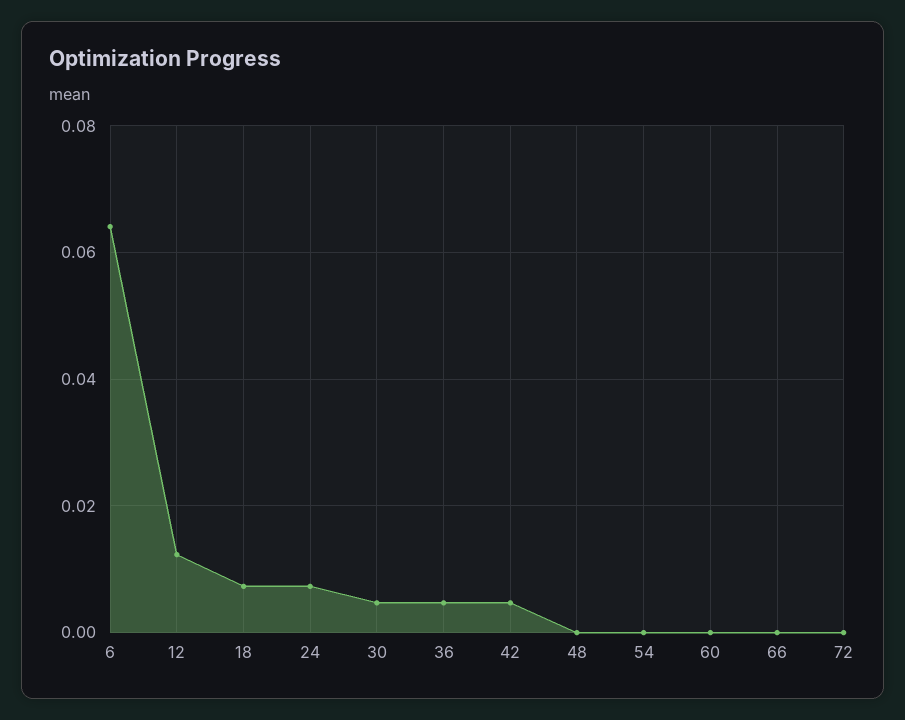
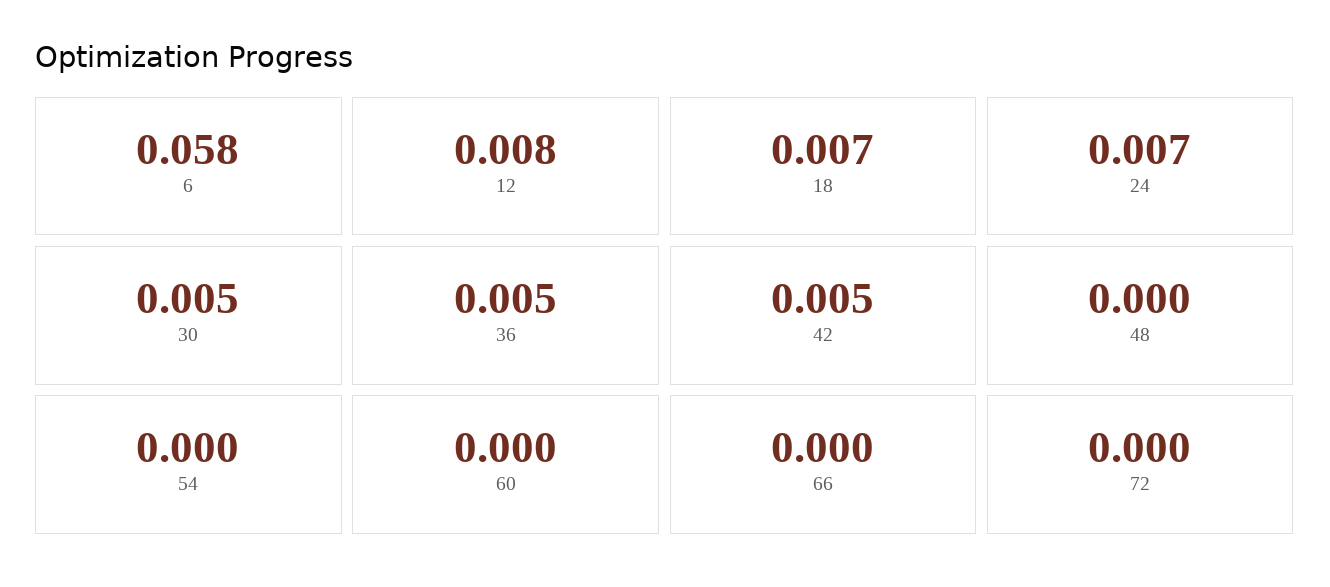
6: 0.064 -> 0.058
12: 0.012 -> 0.008

